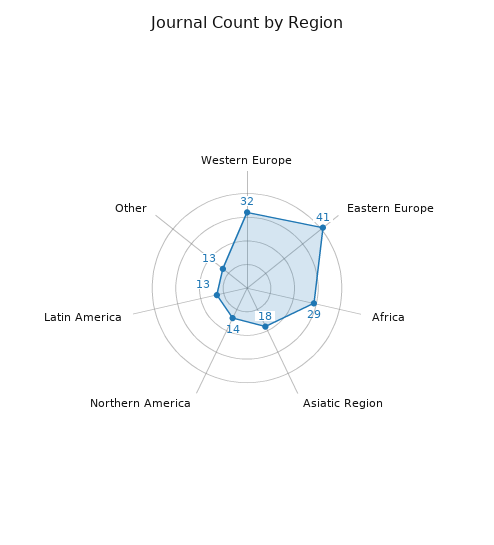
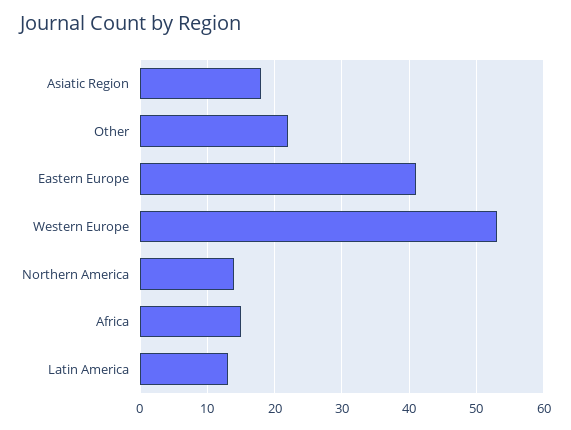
Western Europe: 32 -> 53
Africa: 29 -> 15
Other: 13 -> 22

